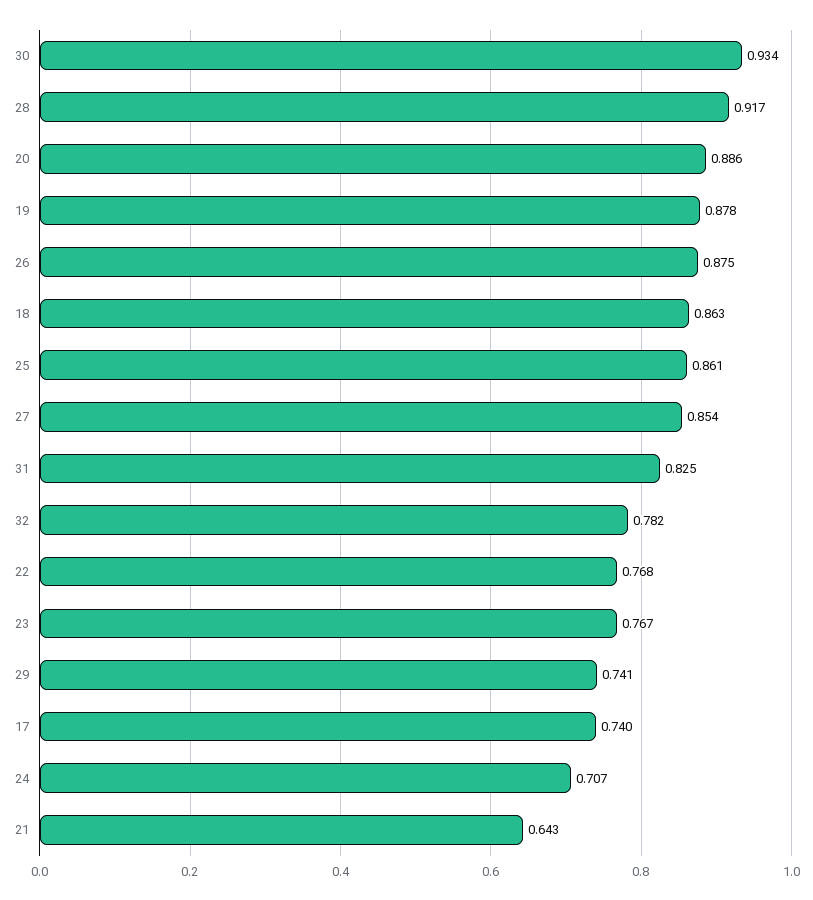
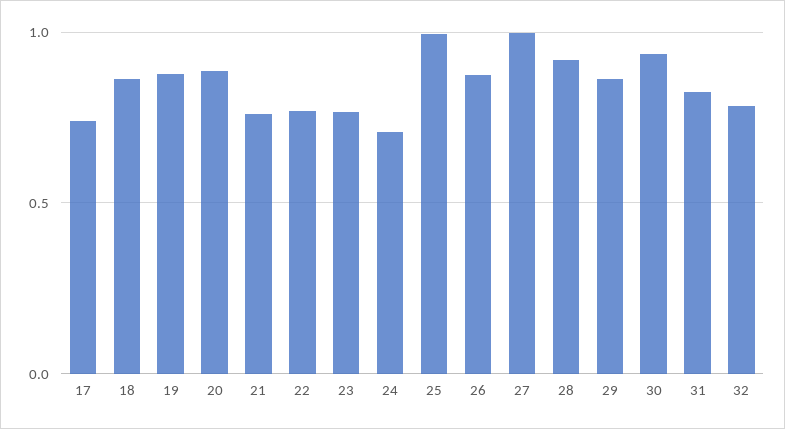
25: 0.861 -> 1
27: 0.854 -> 1
29: 0.741 -> 0.85
21: 0.643 -> 0.75

